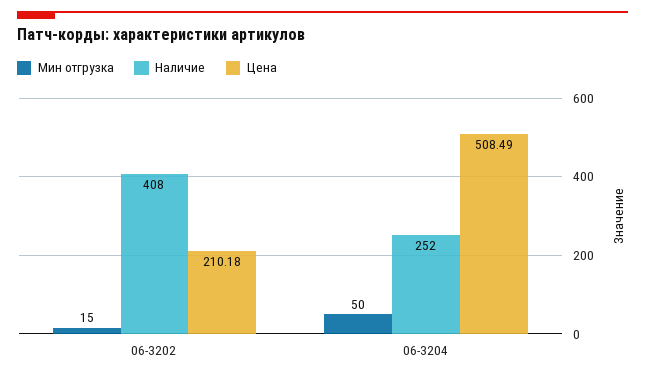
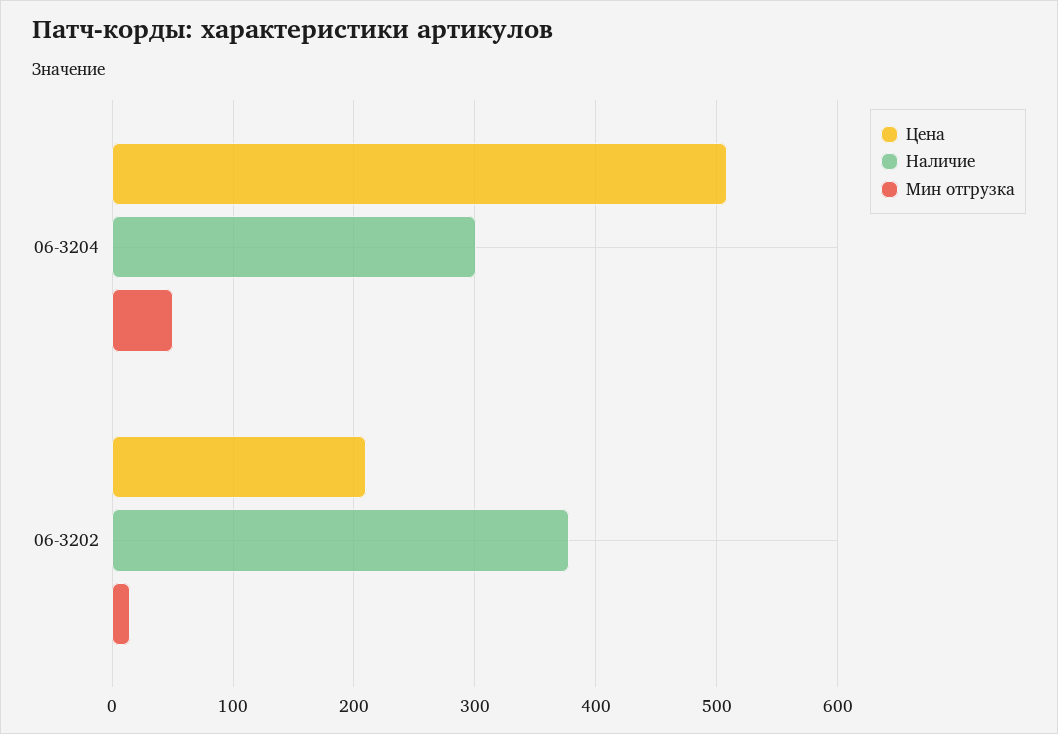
Наличие, 06-3202: 408 -> 380
Наличие, 06-3204: 252 -> 300

